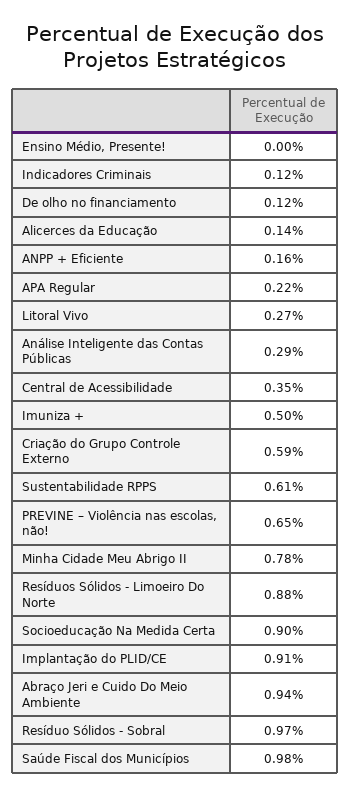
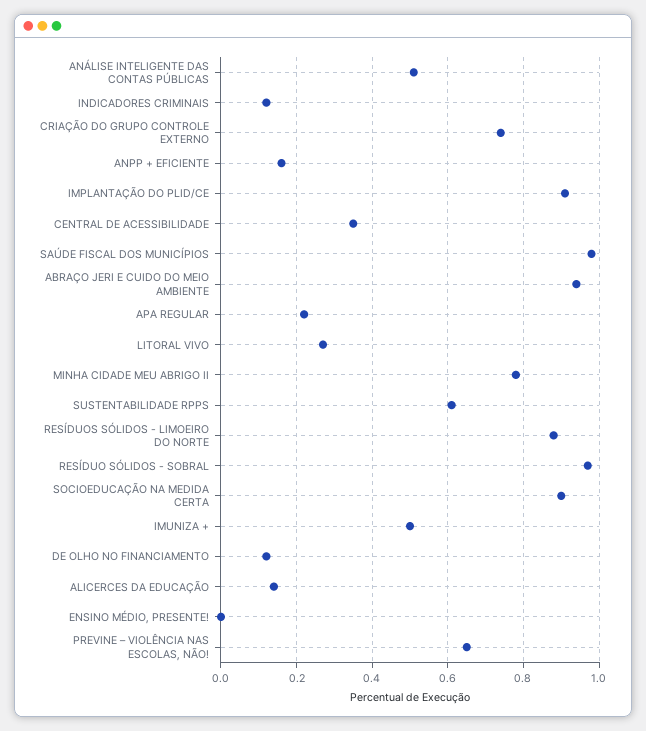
Análise Inteligente das Contas Públicas: 0.29 -> 0.5
Criação do Grupo Controle Externo: 0.59 -> 0.75

